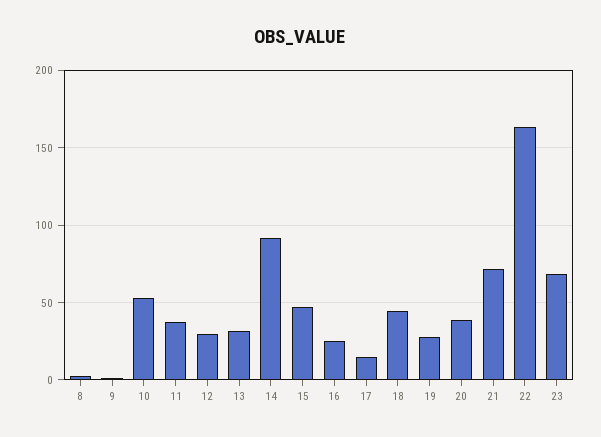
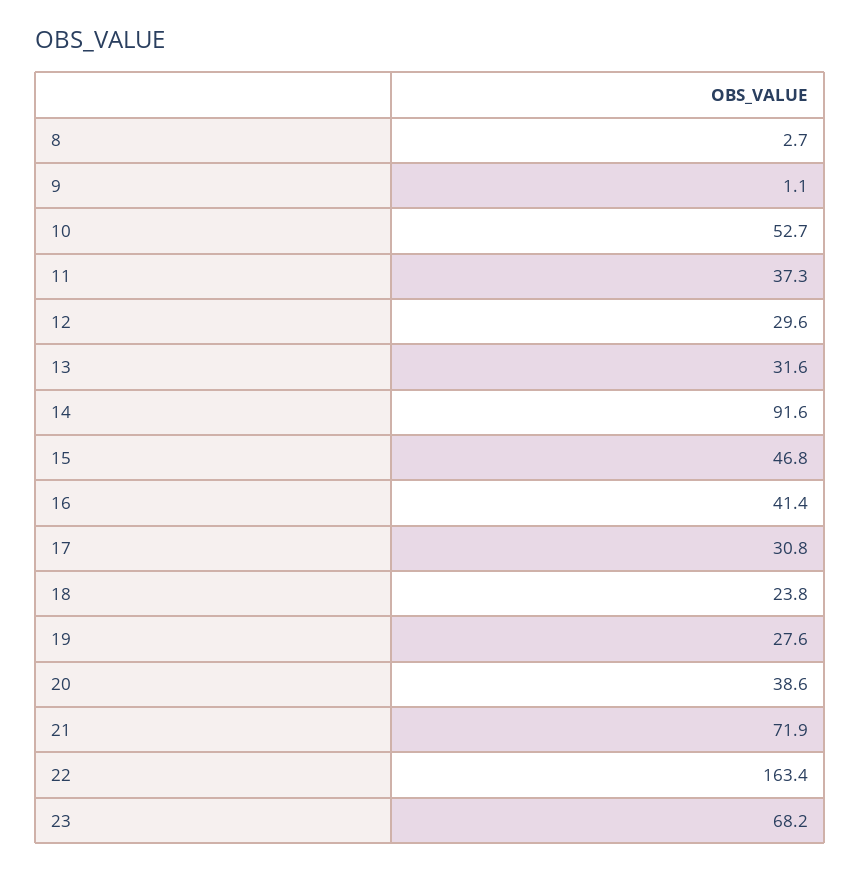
16: 25 -> 41.4
17: 15 -> 30.8
18: 45 -> 23.8

